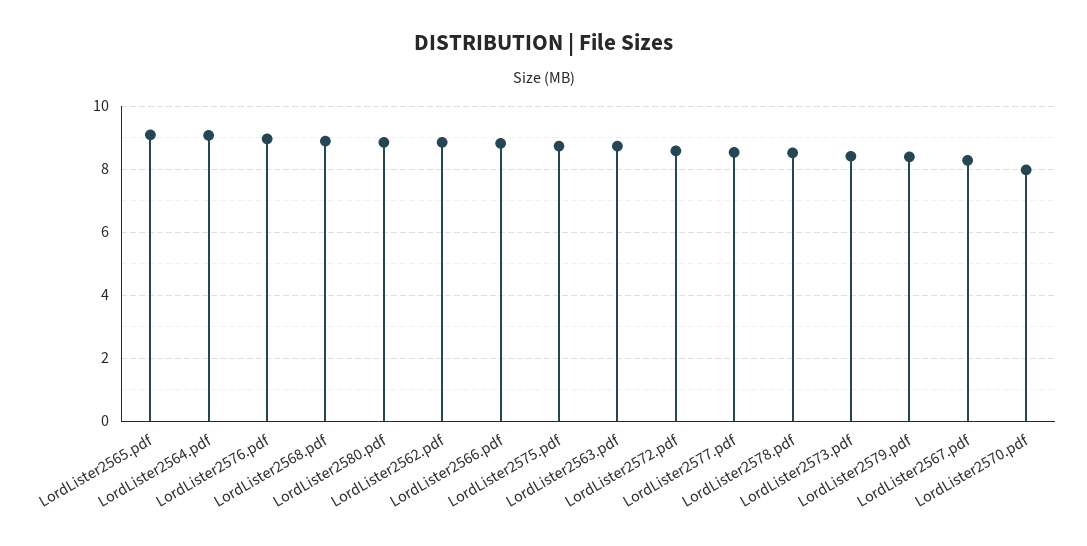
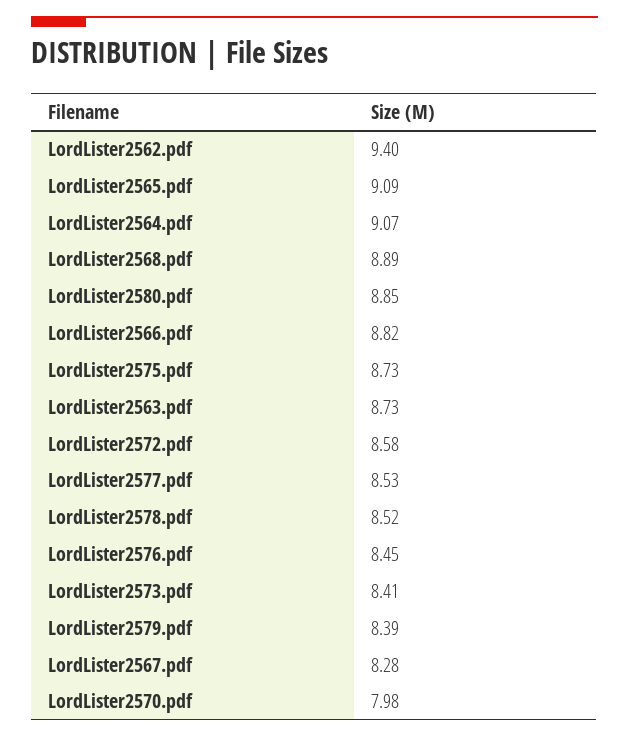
LordLister2576.pdf: 9 -> 8.45
LordLister2562.pdf: 8.8 -> 9.4

